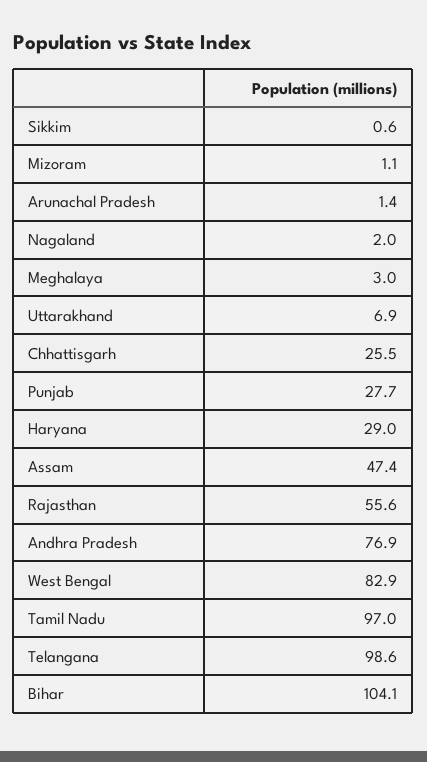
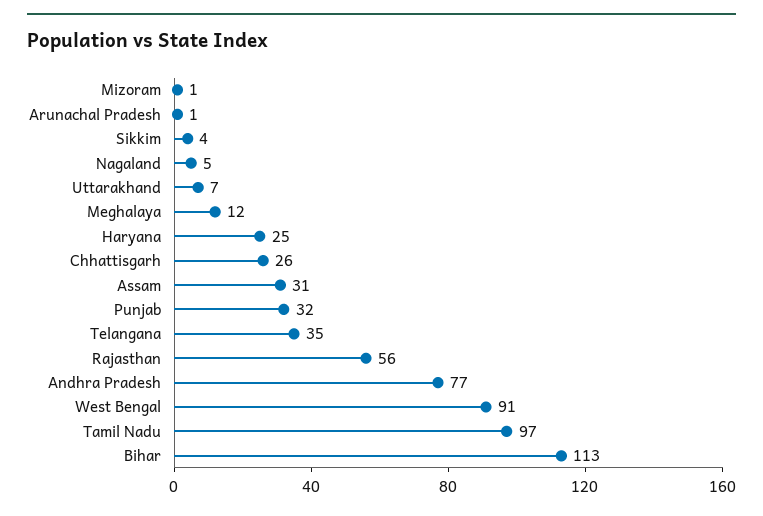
Sikkim: 0.6 -> 4
Nagaland: 2 -> 5
Meghalaya: 3 -> 12
Punjab: 27.7 -> 32
Haryana: 29 -> 25
Assam: 47.4 -> 31
West Bengal: 82.9 -> 91
Telangana: 98.6 -> 35
Bihar: 104.1 -> 113

